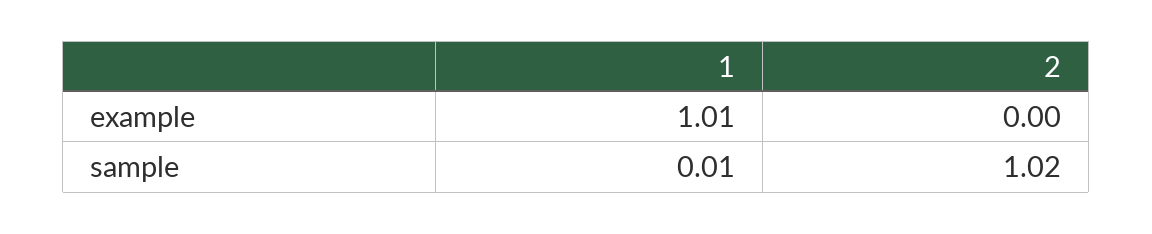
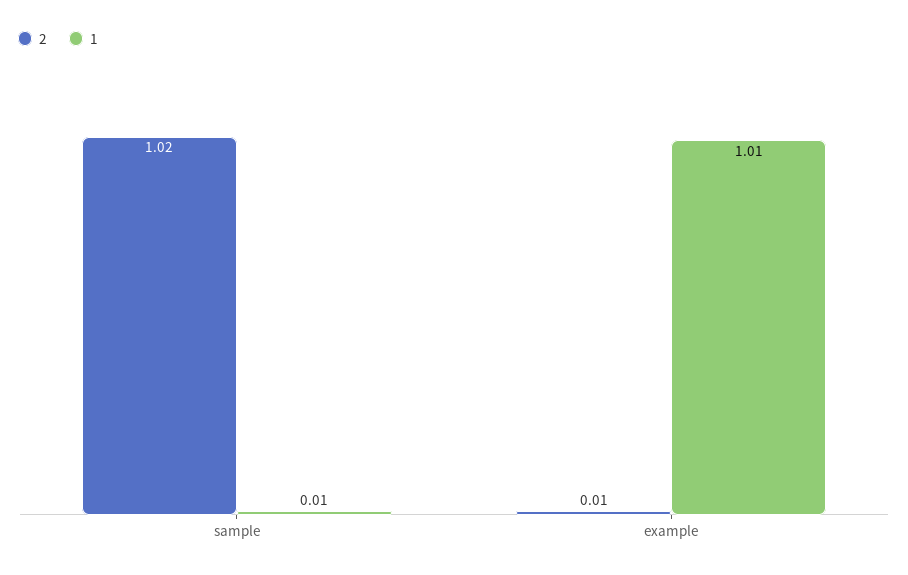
2, example: 0 -> 0.01

